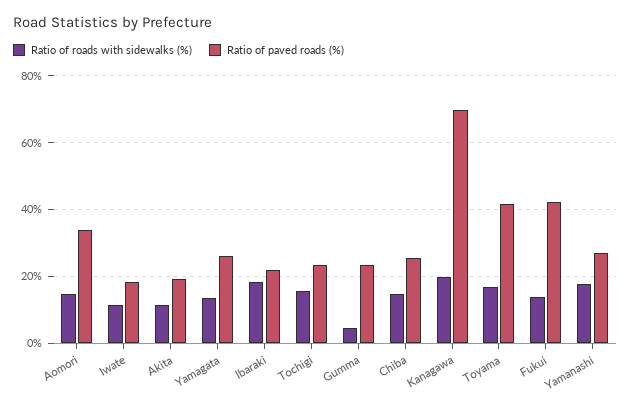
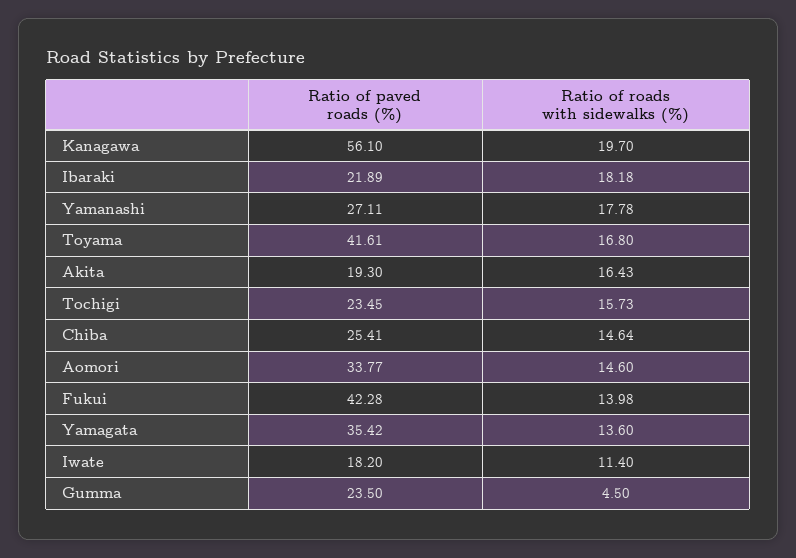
Ratio of roads with sidewalks (%), Akita: 12 -> 16.43
Ratio of paved roads (%), Yamagata: 26 -> 35.42
Ratio of paved roads (%), Kanagawa: 70 -> 56.1

